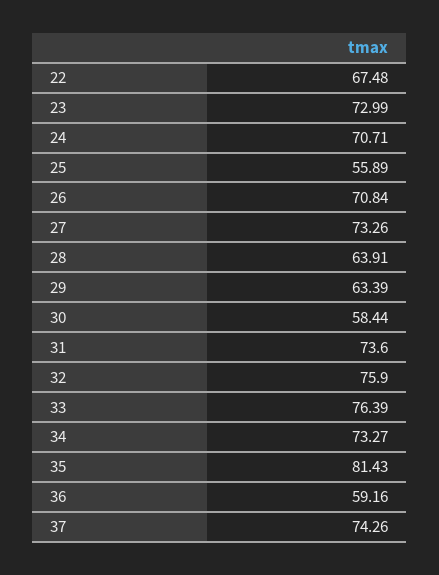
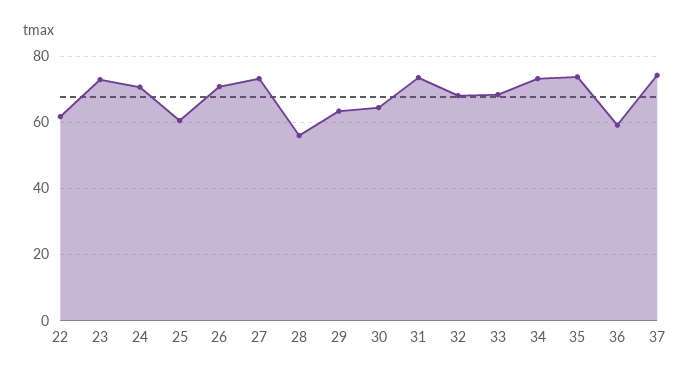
22: 67.48 -> 62
25: 55.89 -> 60
28: 63.91 -> 56
30: 58.44 -> 64
32: 75.9 -> 68
33: 76.39 -> 68
35: 81.43 -> 74

